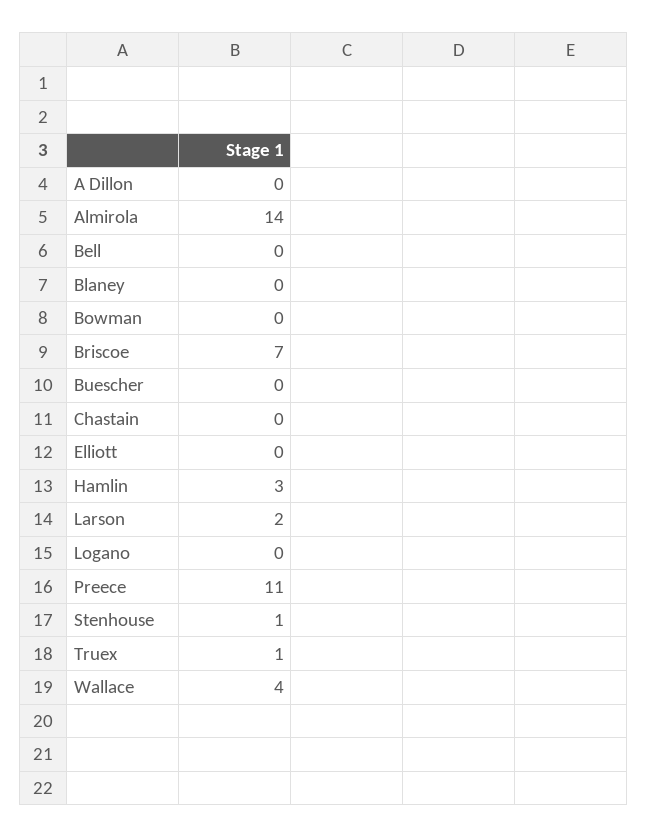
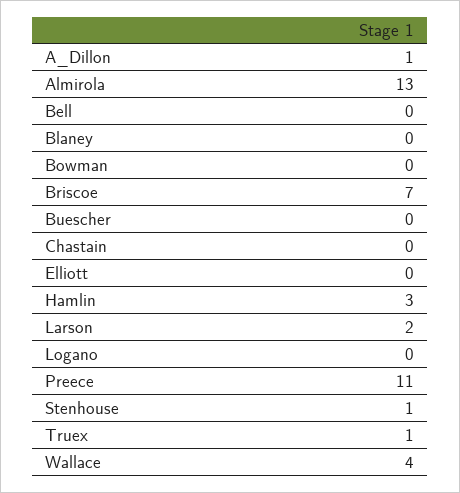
A Dillon: 0 -> 1
Almirola: 14 -> 13

